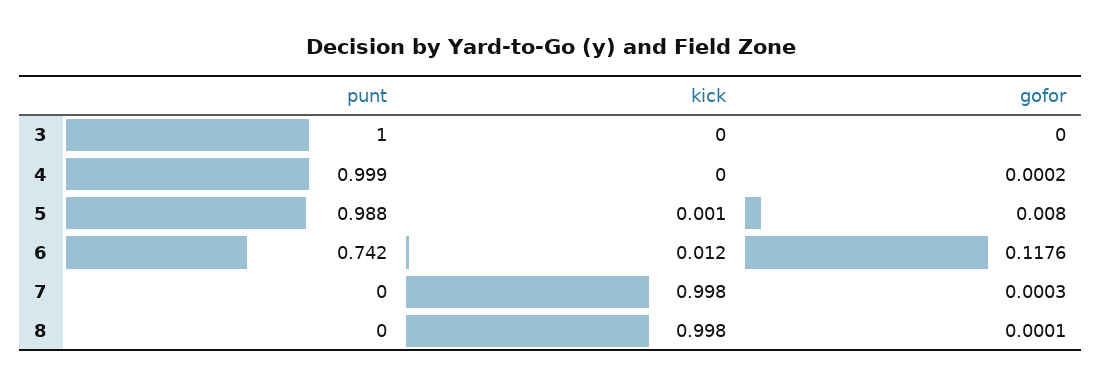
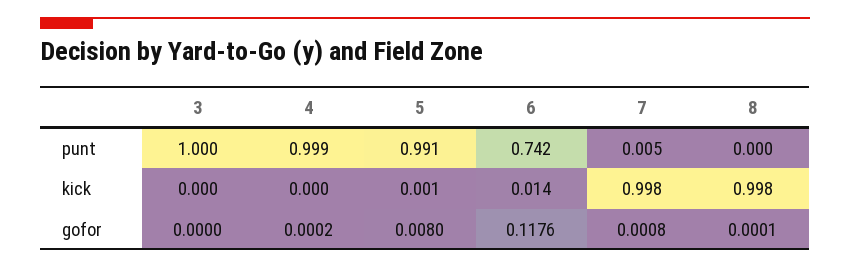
punt, 5: 0.988 -> 0.991
kick, 6: 0.012 -> 0.014
punt, 7: 0 -> 0.005
gofor, 7: 0.0003 -> 0.0008

